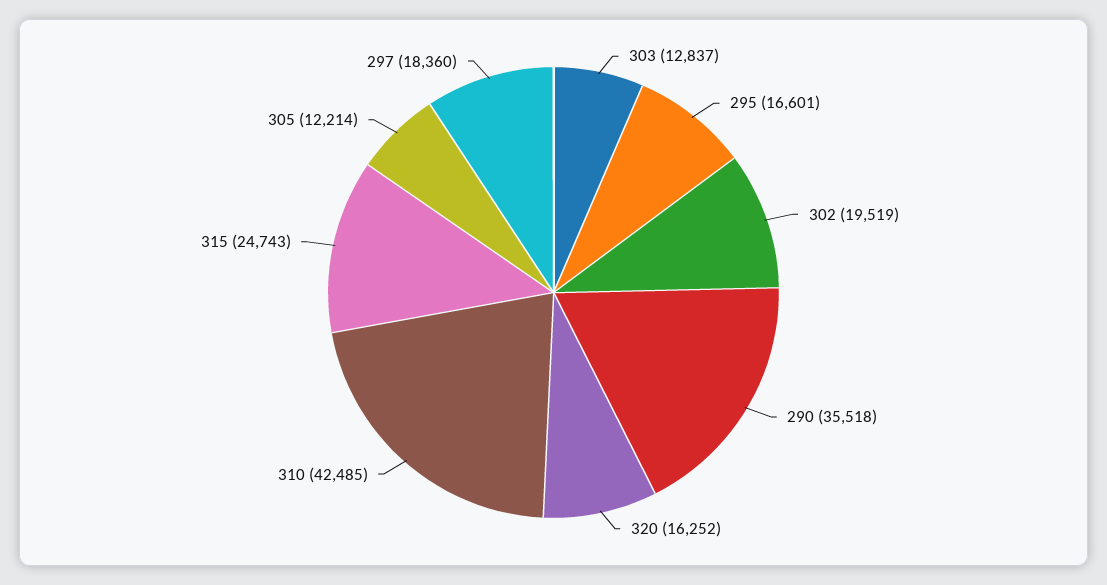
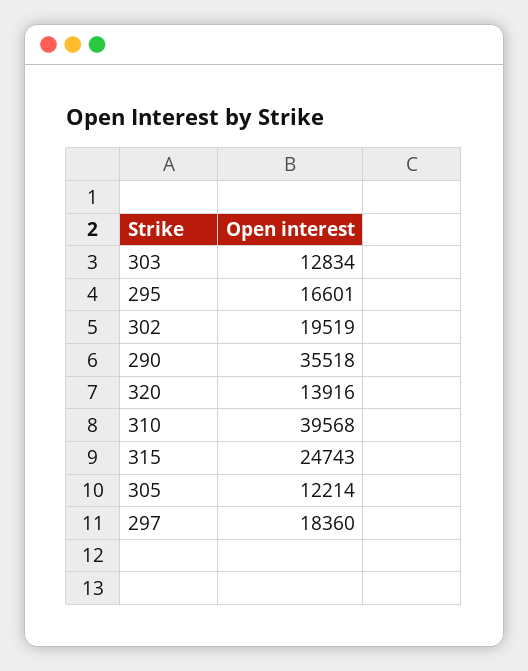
303: 12837 -> 12834
320: 16252 -> 13916
310: 42485 -> 39568

